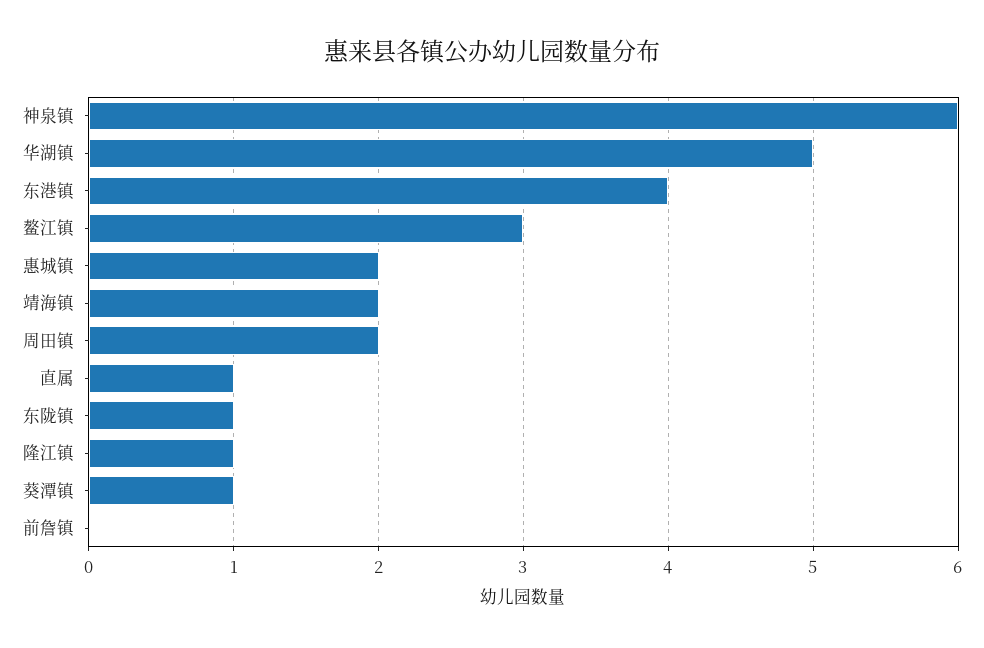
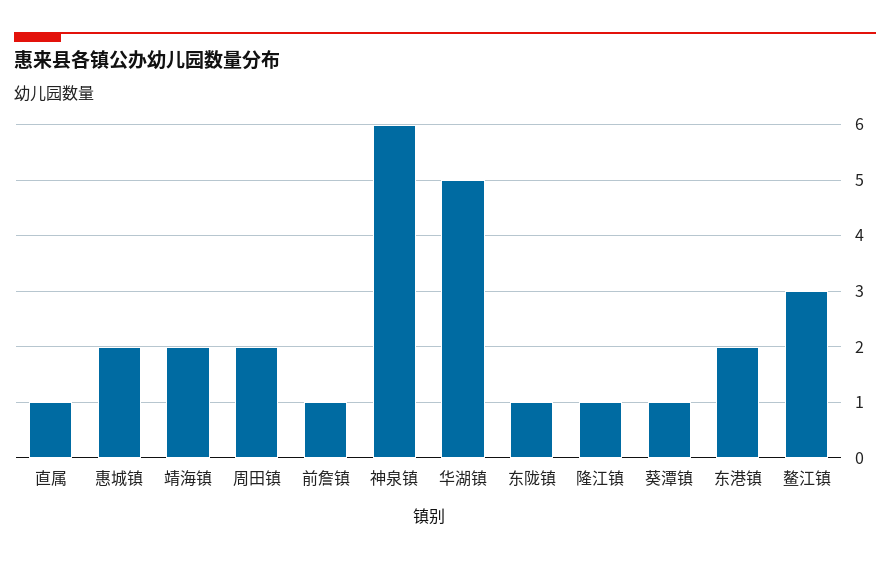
东港镇: 4 -> 2
前詹镇: 0 -> 1

